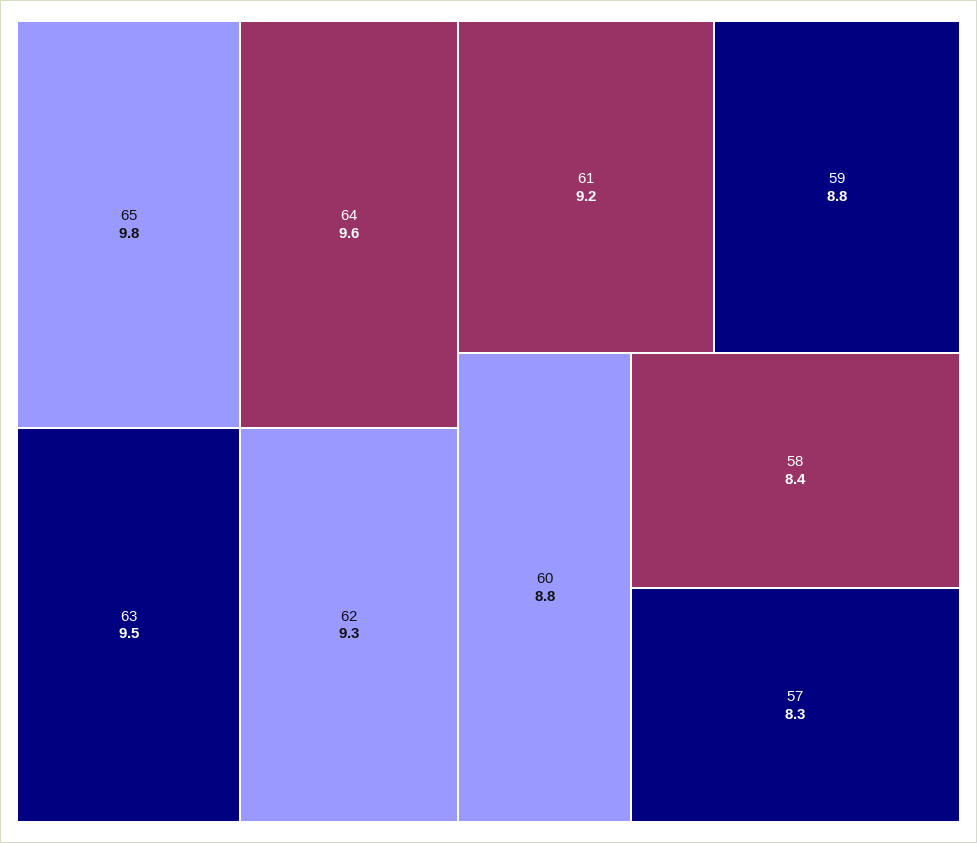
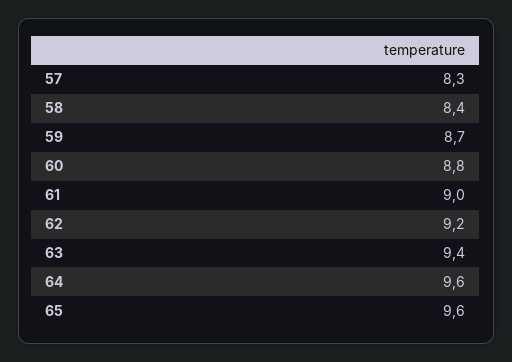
65: 9.8 -> 9.6
63: 9.5 -> 9.4
62: 9.3 -> 9.2
61: 9.2 -> 9
59: 8.8 -> 8.7

